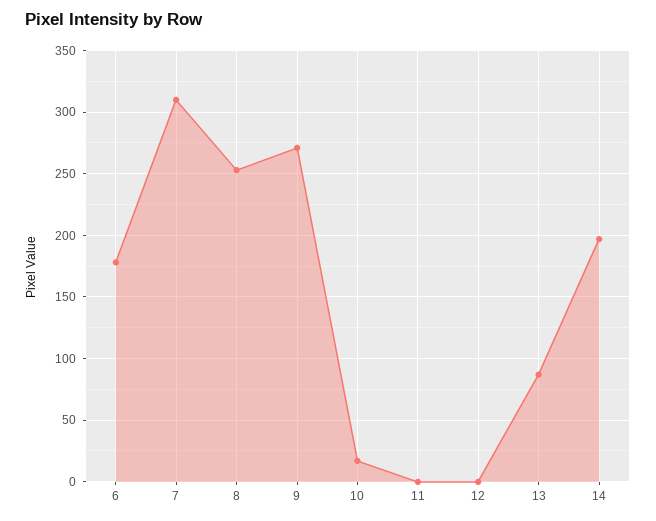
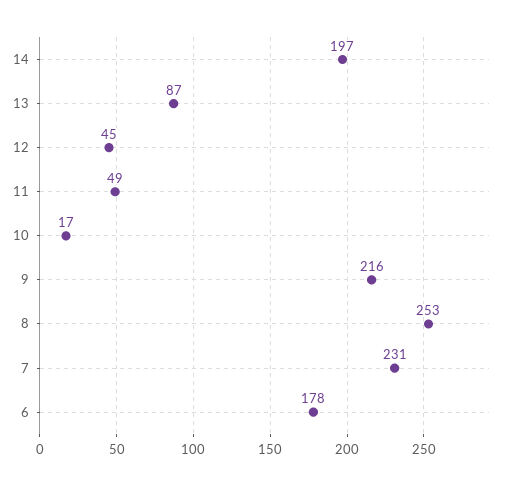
7: 310 -> 231
9: 270 -> 216
11: 0 -> 49
12: 0 -> 45

